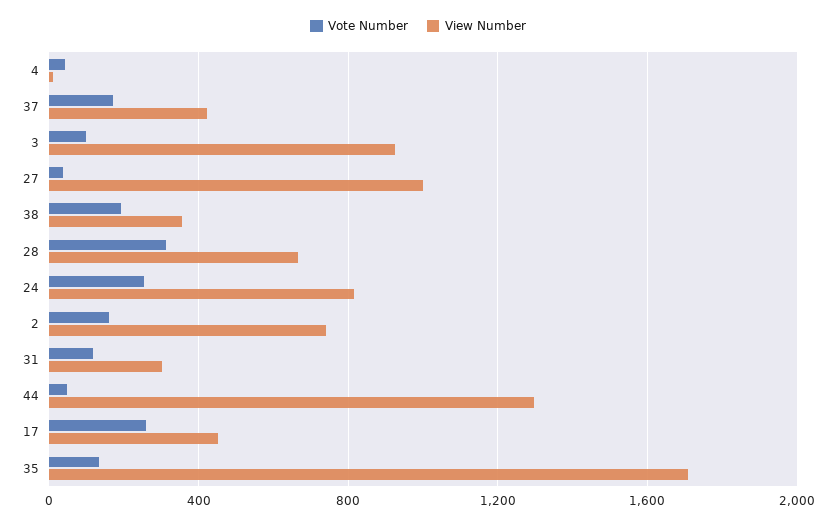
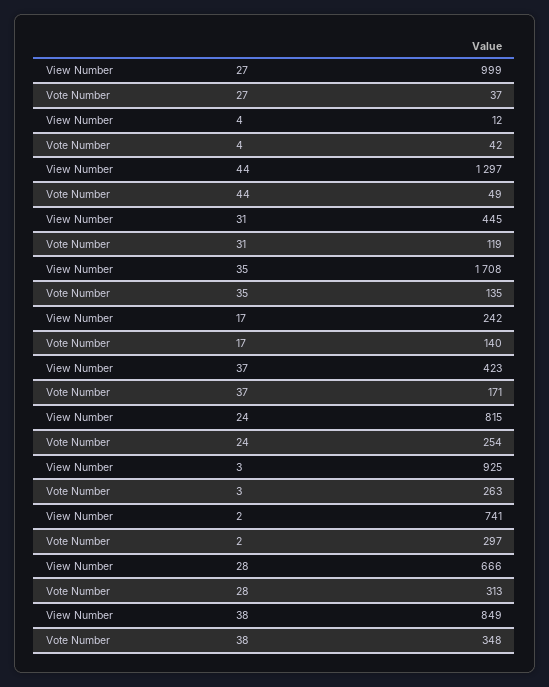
Vote Number, 3: 100 -> 263
Vote Number, 38: 200 -> 348
View Number, 38: 350 -> 849
Vote Number, 2: 150 -> 297
View Number, 31: 300 -> 445
Vote Number, 17: 250 -> 140
View Number, 17: 450 -> 242

